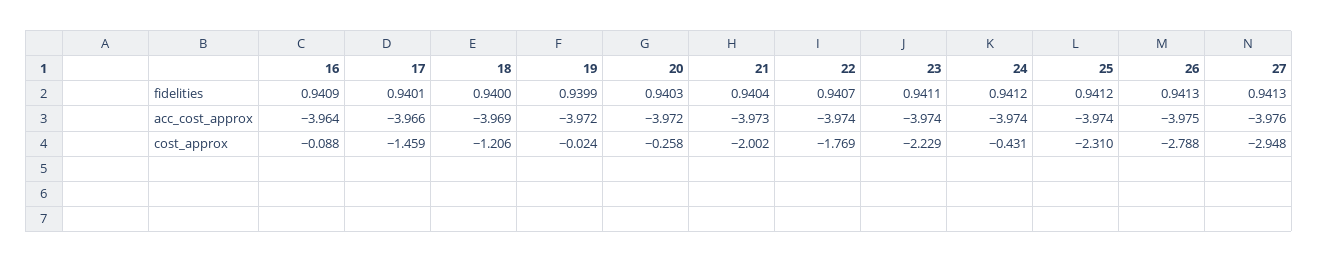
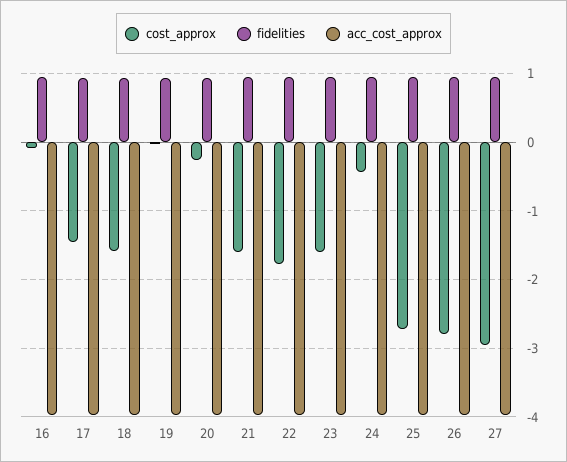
cost_approx, 18: -1.206 -> -1.6
cost_approx, 21: -2.002 -> -1.6
cost_approx, 23: -2.229 -> -1.6
cost_approx, 25: -2.31 -> -2.7

